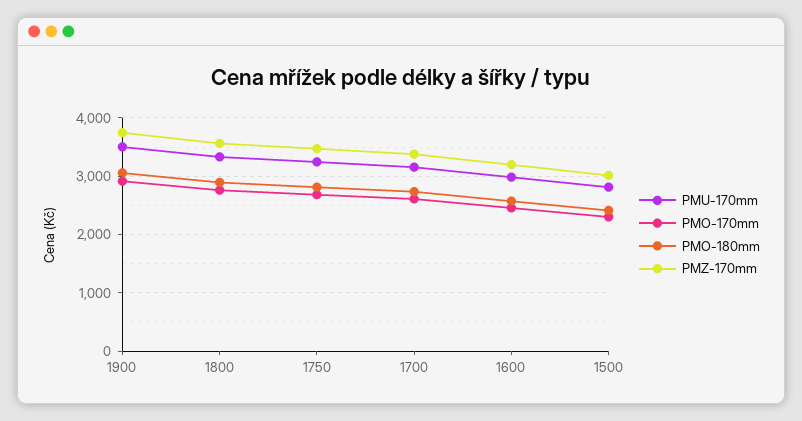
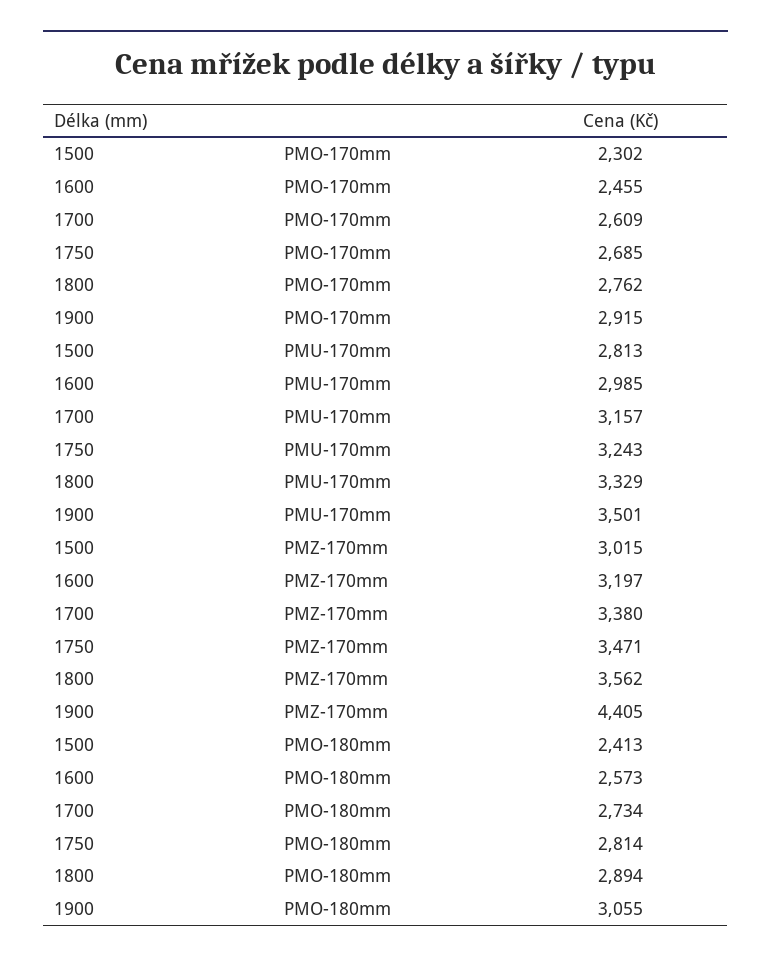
PMZ-170mm, 1900: 3800 -> 4405

